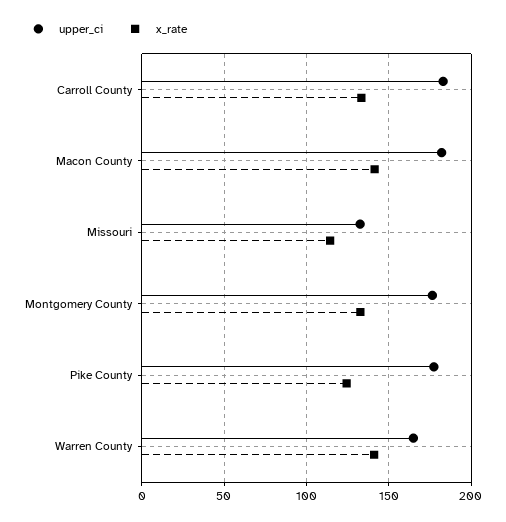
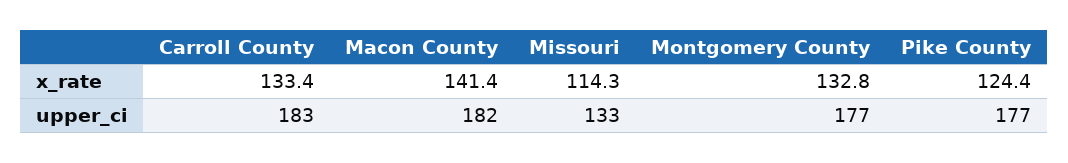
upper_ci, Warren County: 165 -> none
x_rate, Warren County: 140 -> none

